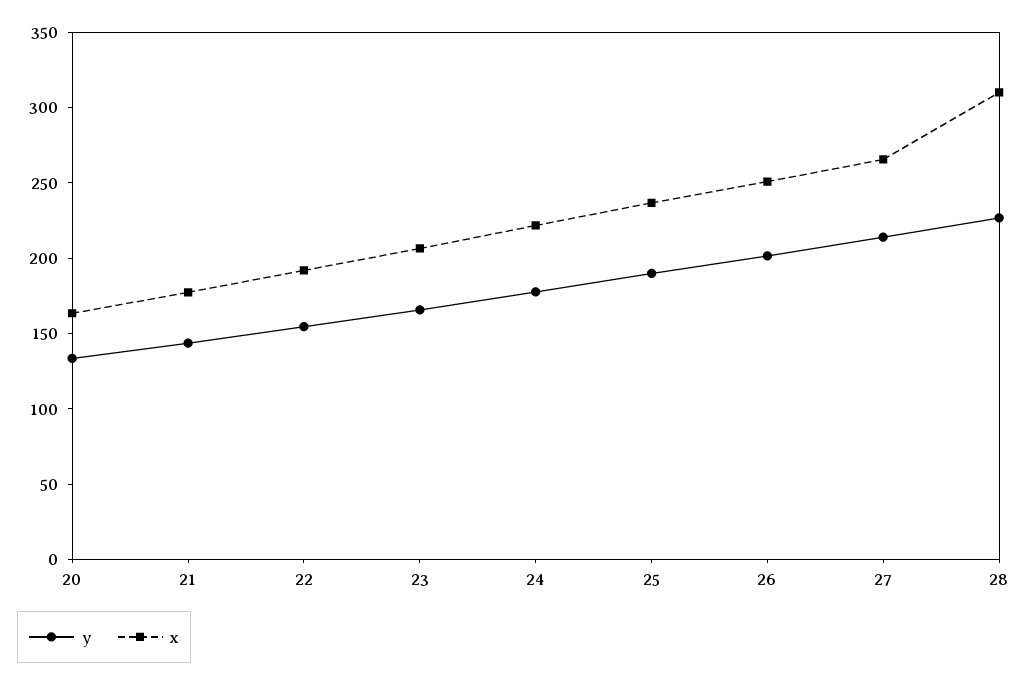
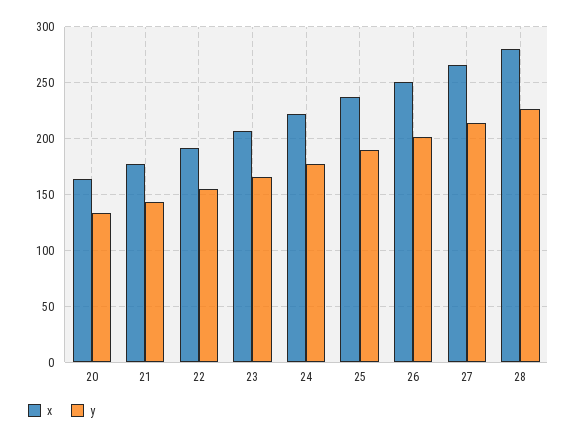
x, 28: 310 -> 280

